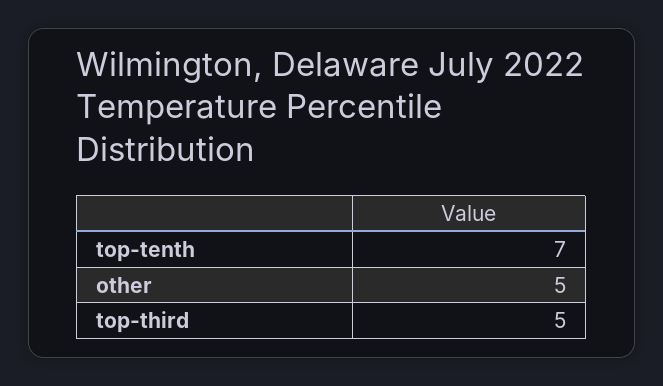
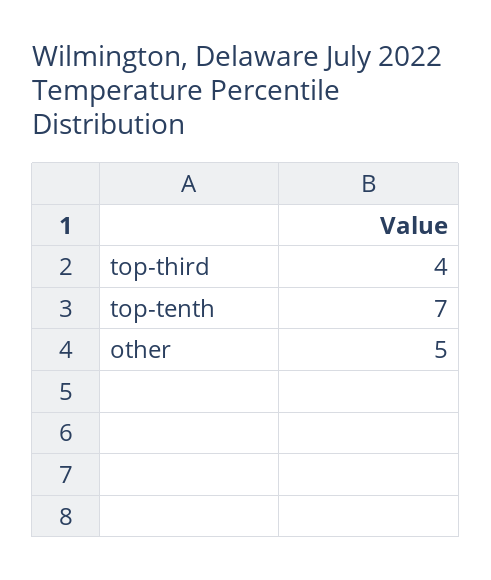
top-third: 5 -> 4

